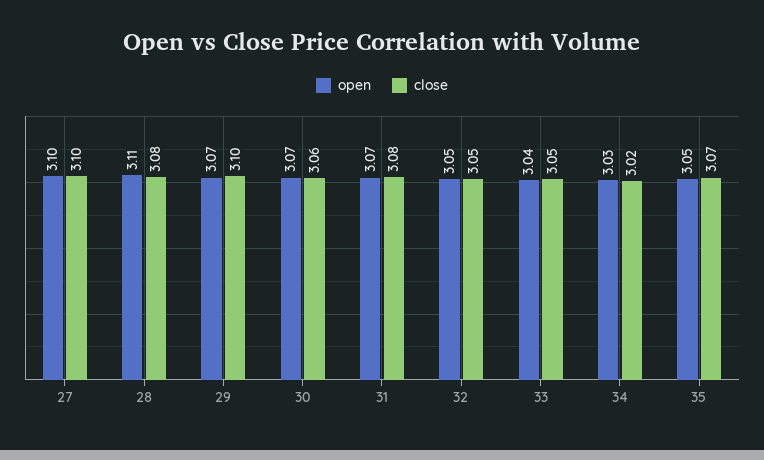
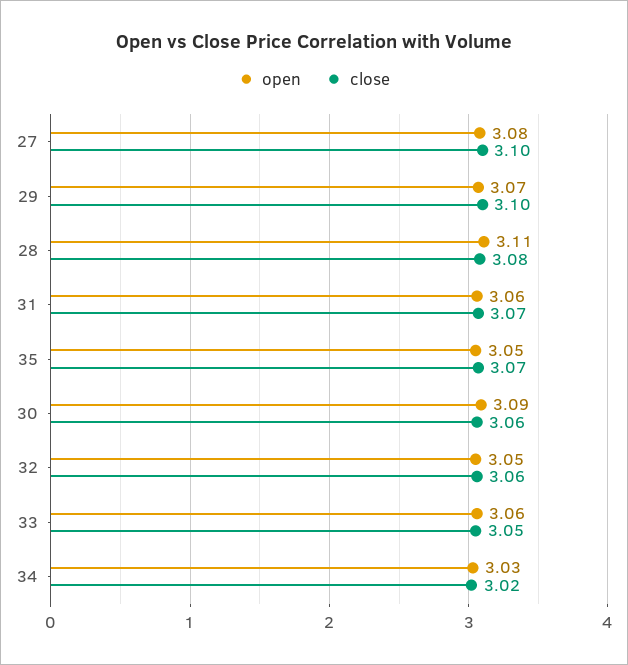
open, 27: 3.1 -> 3.08
open, 30: 3.07 -> 3.09
open, 31: 3.07 -> 3.06
close, 31: 3.08 -> 3.07
close, 32: 3.05 -> 3.06
open, 33: 3.04 -> 3.06

